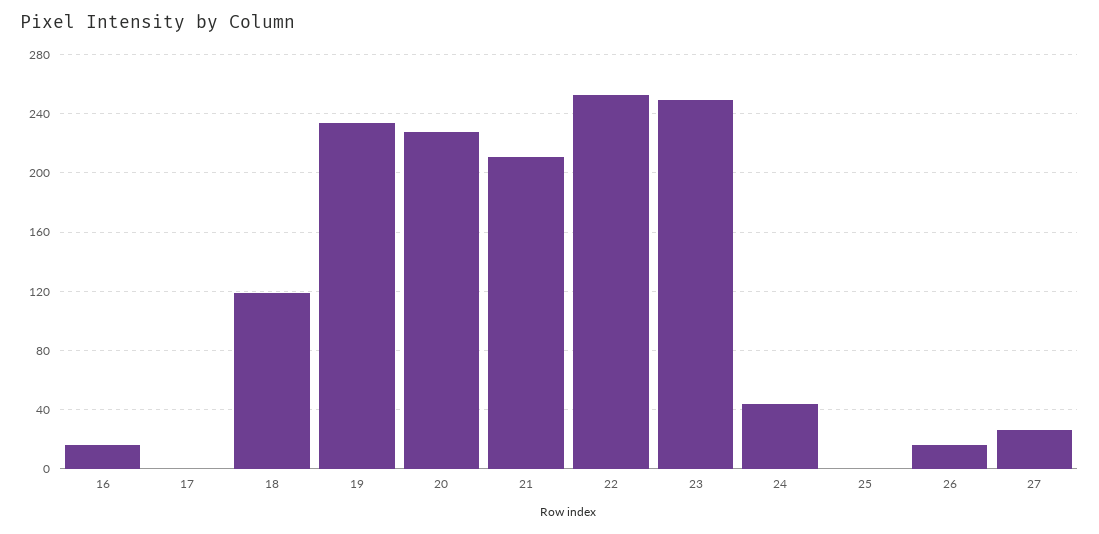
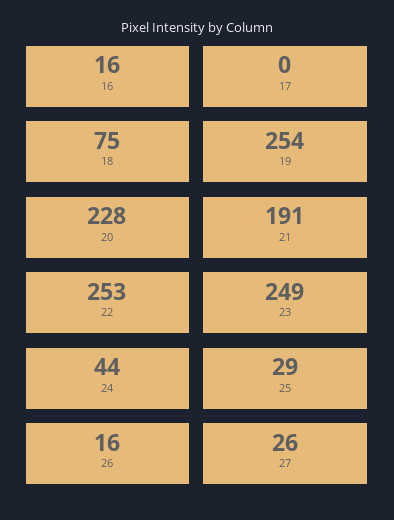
18: 120 -> 75
19: 235 -> 254
21: 210 -> 191
25: 0 -> 29

